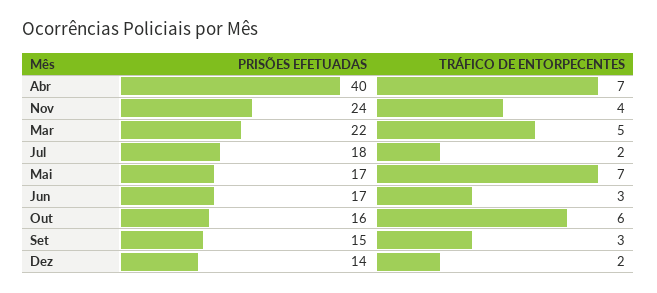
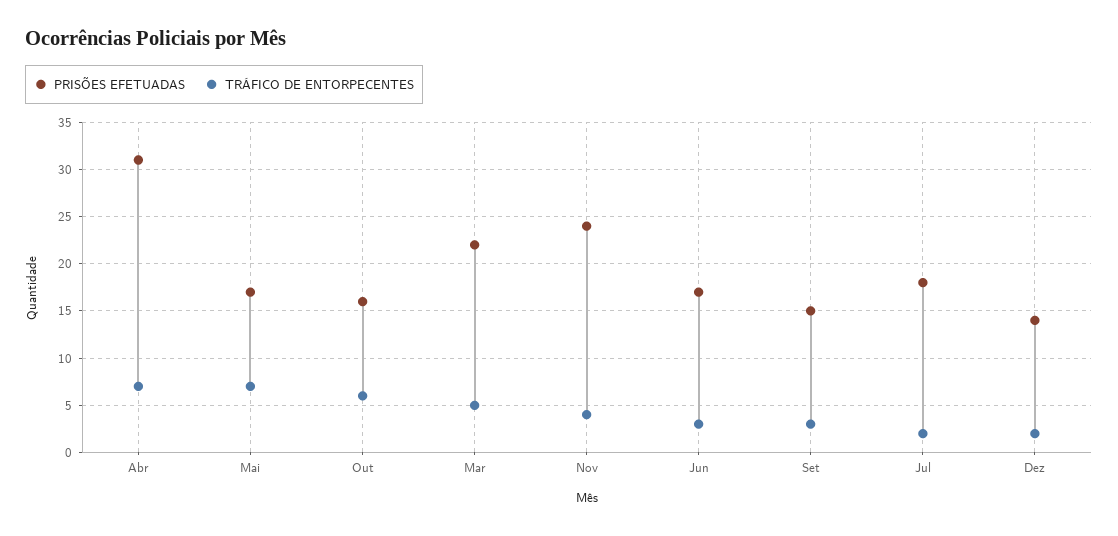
PRISÕES EFETUADAS, Abr: 40 -> 31

